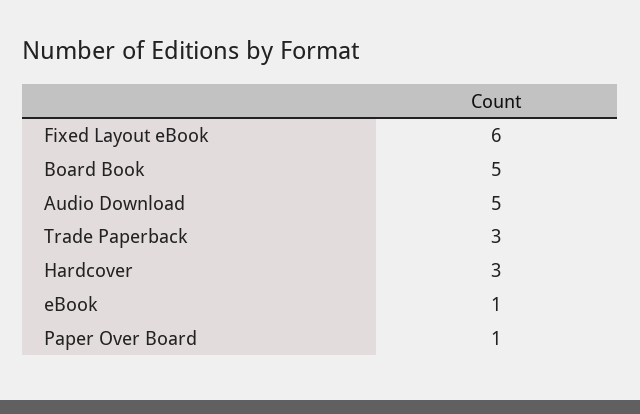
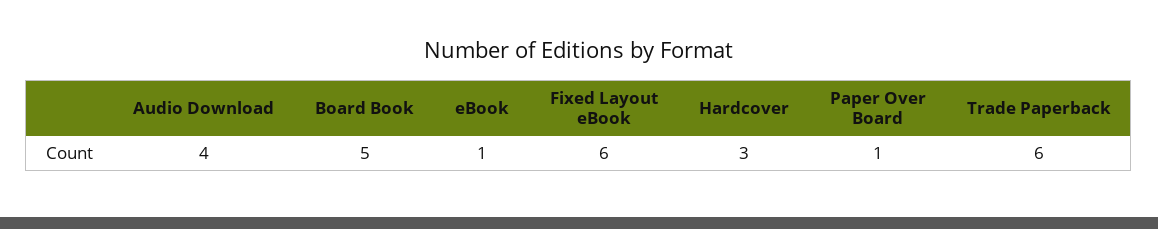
Audio Download: 5 -> 4
Trade Paperback: 3 -> 6

